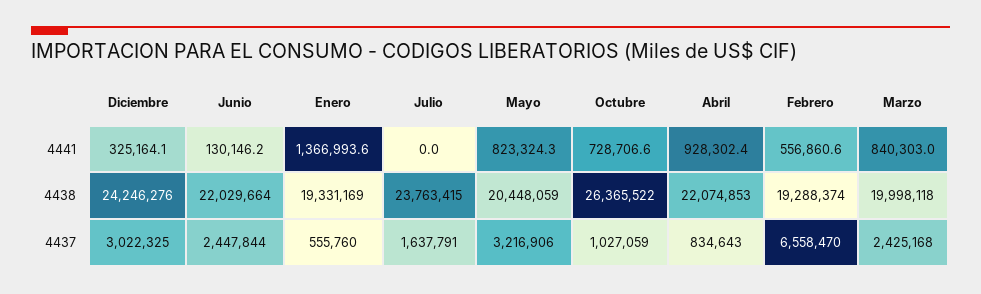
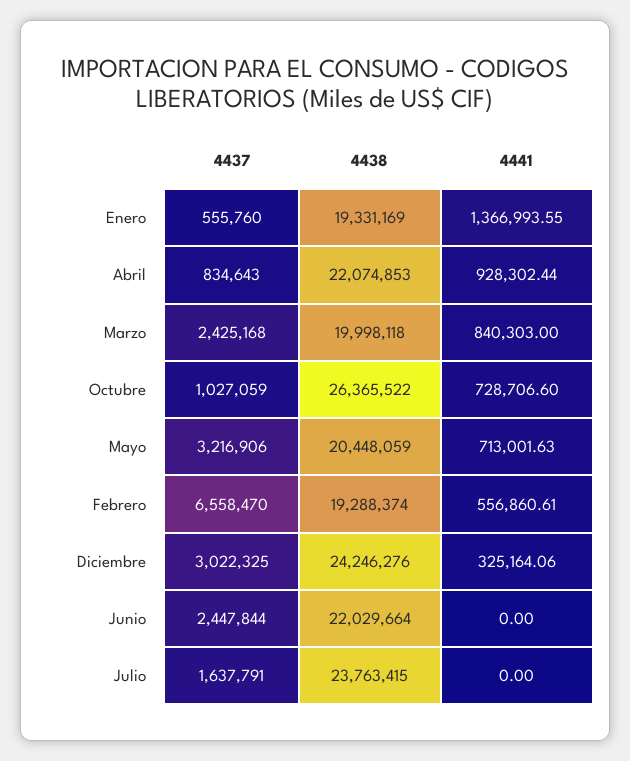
Junio, 4441: 130146.2 -> 0
Mayo, 4441: 823324.3 -> 713001.63

